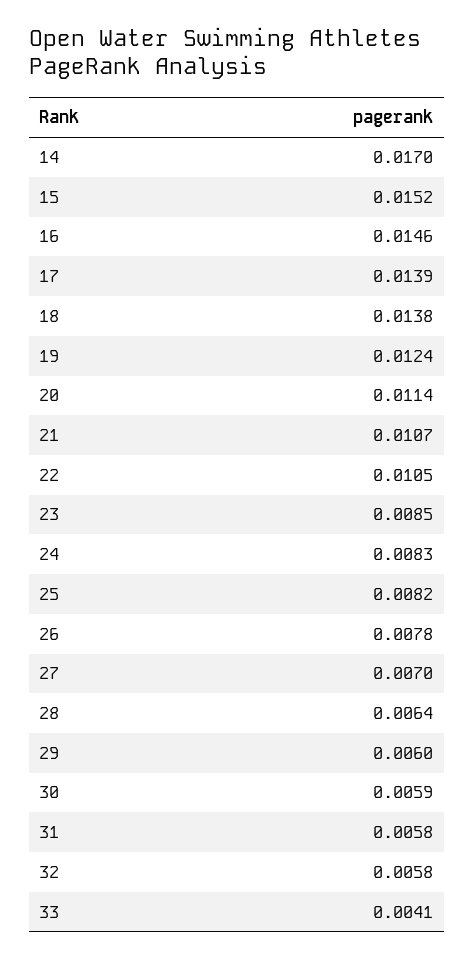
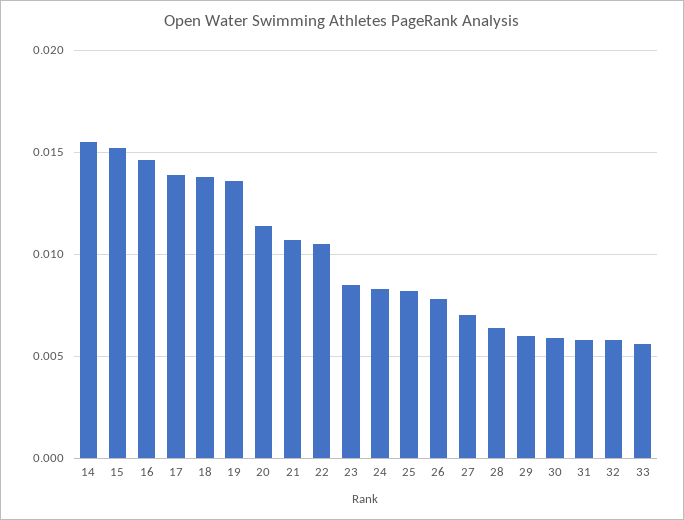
14: 0.017 -> 0.0155
19: 0.0124 -> 0.0135
33: 0.0041 -> 0.0055

